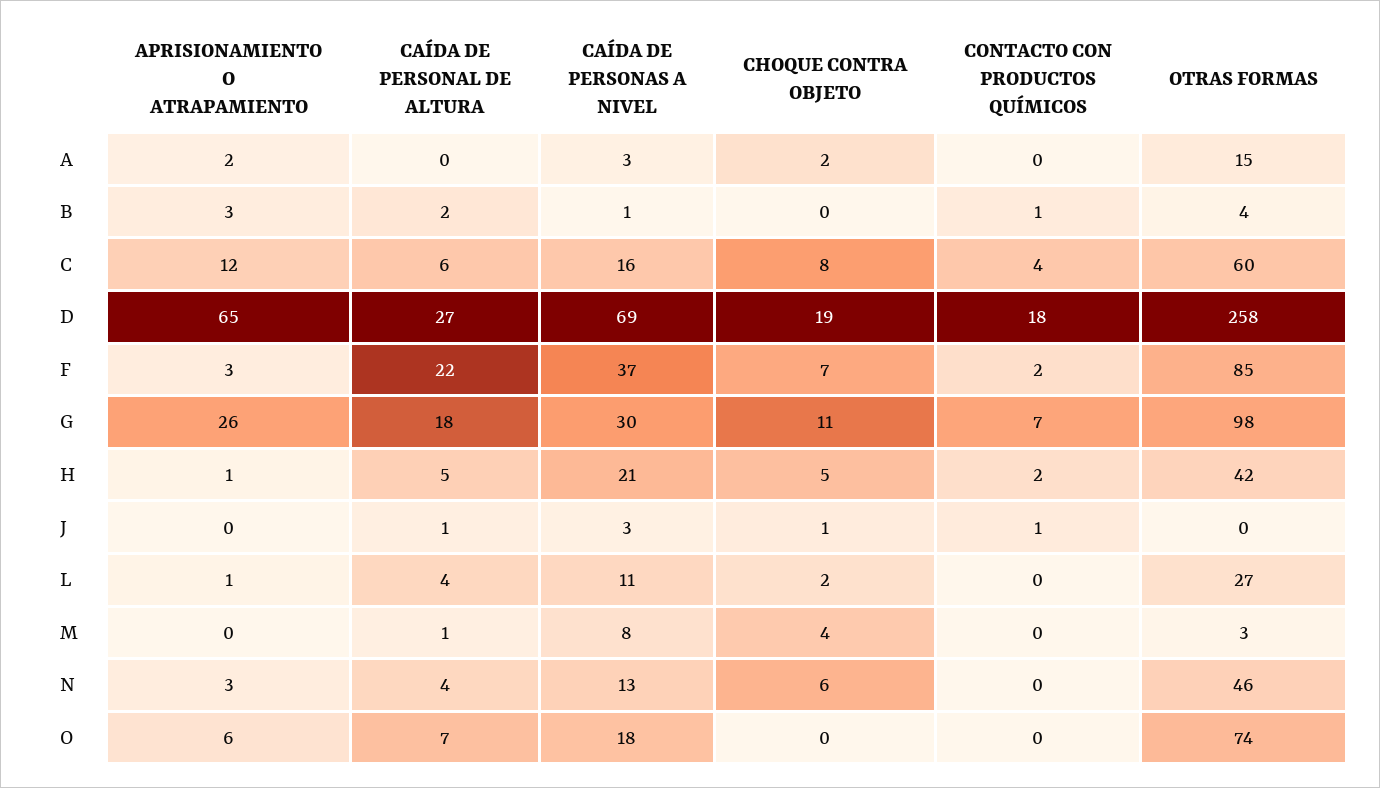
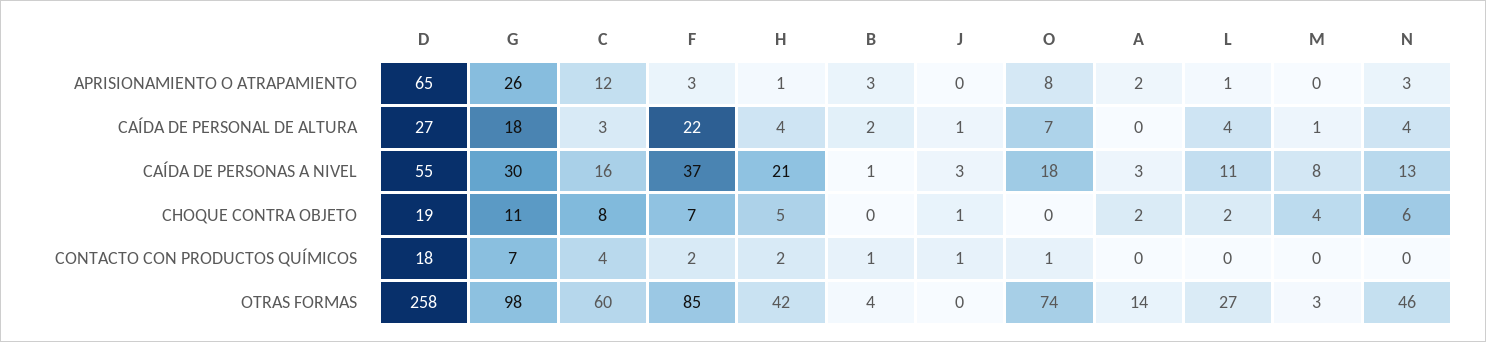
OTRAS FORMAS, A: 15 -> 14
CAÍDA DE PERSONAL DE ALTURA, C: 6 -> 3
CAÍDA DE PERSONAS A NIVEL, D: 69 -> 55
CAÍDA DE PERSONAL DE ALTURA, H: 5 -> 4
APRISIONAMIENTO O ATRAPAMIENTO, O: 6 -> 8
CONTACTO CON PRODUCTOS QUÍMICOS, O: 0 -> 1

